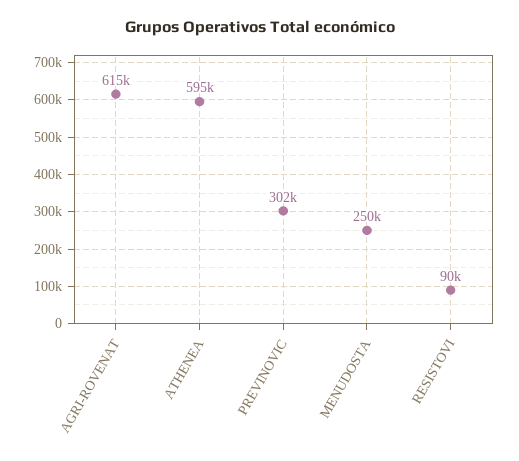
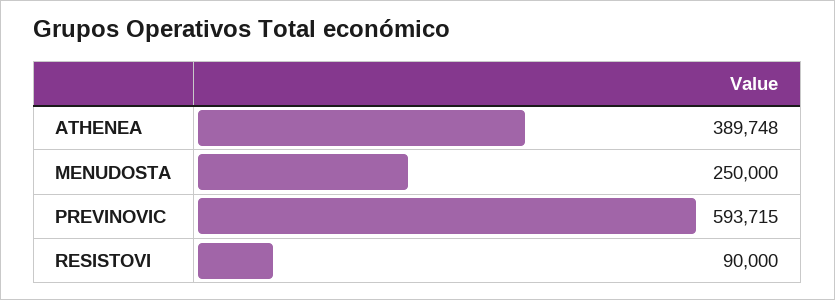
AGRI-ROVENAT: 615000 -> none
ATHENEA: 595000 -> 389748
PREVINOVIC: 302000 -> 593715

